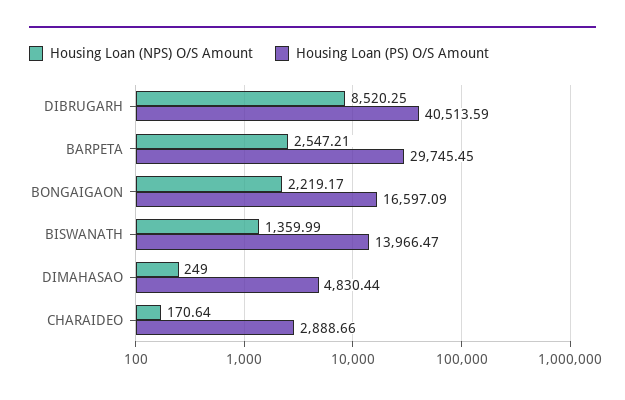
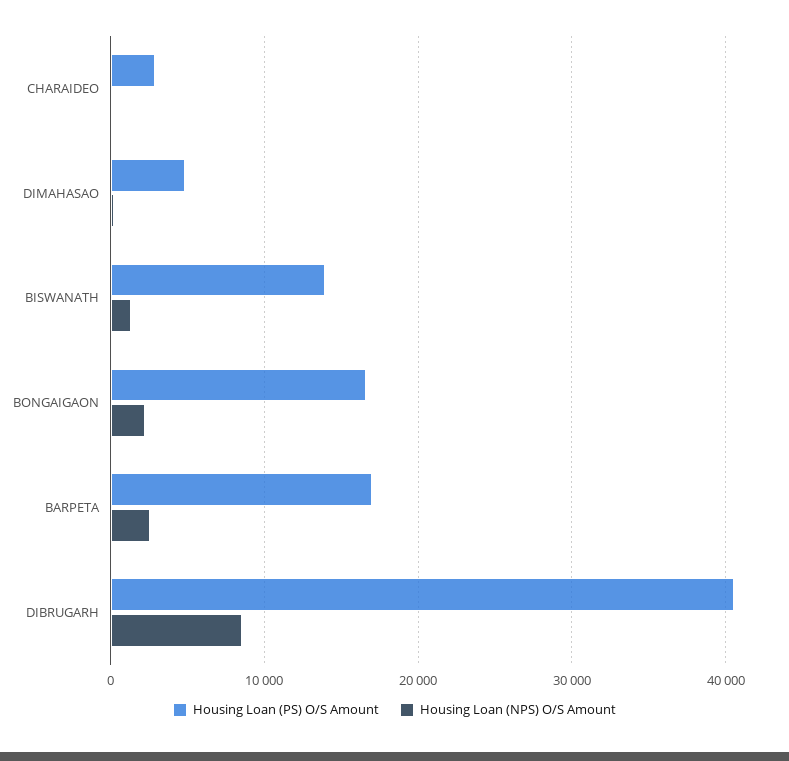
Housing Loan (PS) O/S Amount, BARPETA: 29745.45 -> 17000

